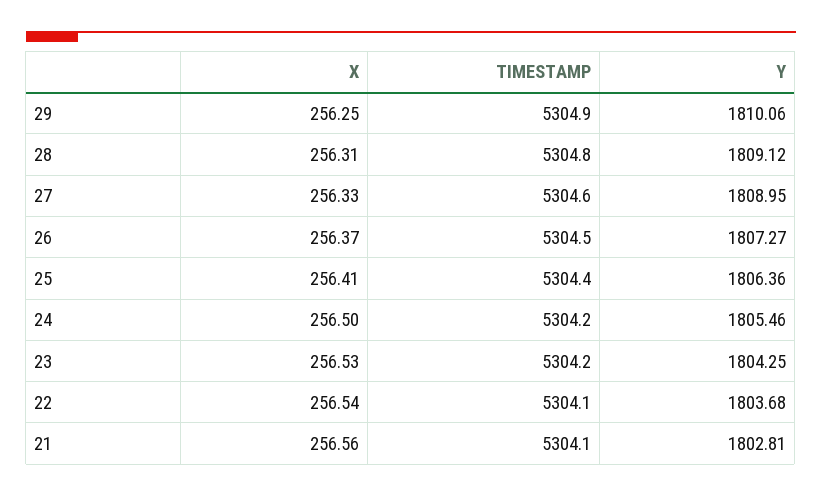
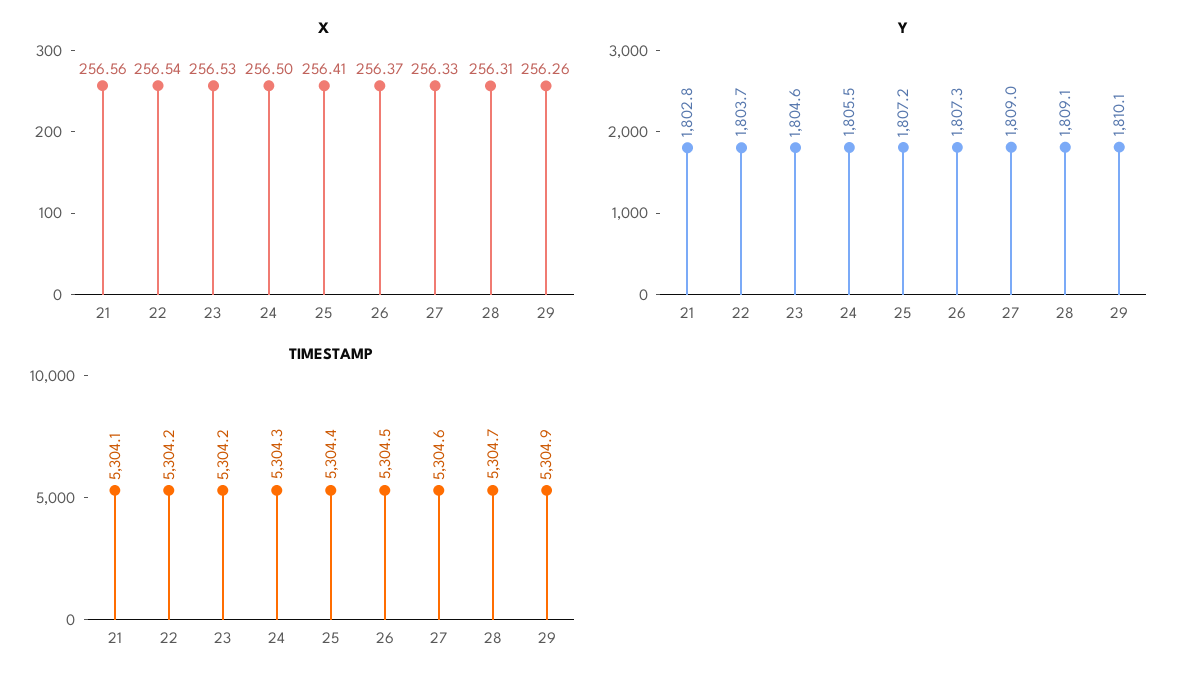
X, 29: 256.25 -> 256.26
TIMESTAMP, 28: 5304.8 -> 5304.7
Y, 25: 1806.36 -> 1807.2
TIMESTAMP, 24: 5304.2 -> 5304.3
Y, 23: 1804.25 -> 1804.6
TIMESTAMP, 22: 5304.1 -> 5304.2

